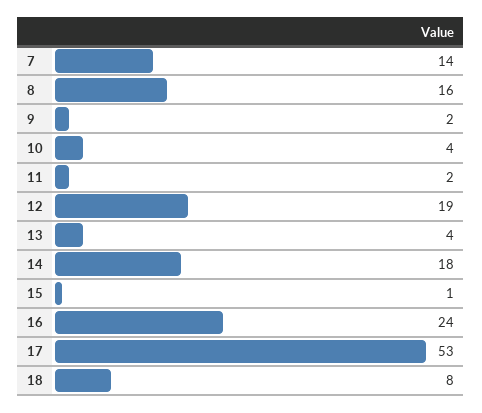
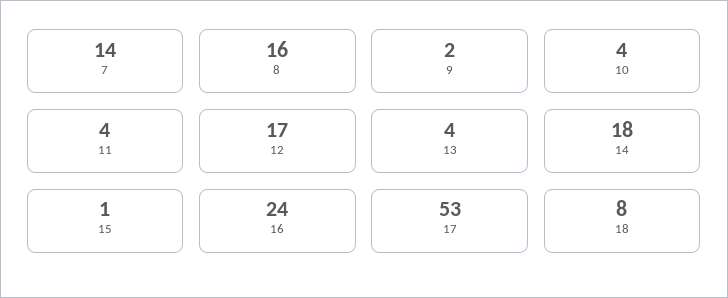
11: 2 -> 4
12: 19 -> 17

